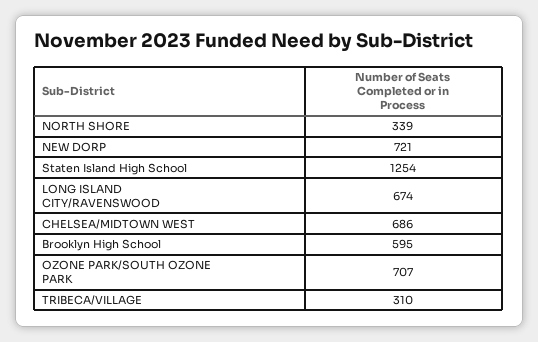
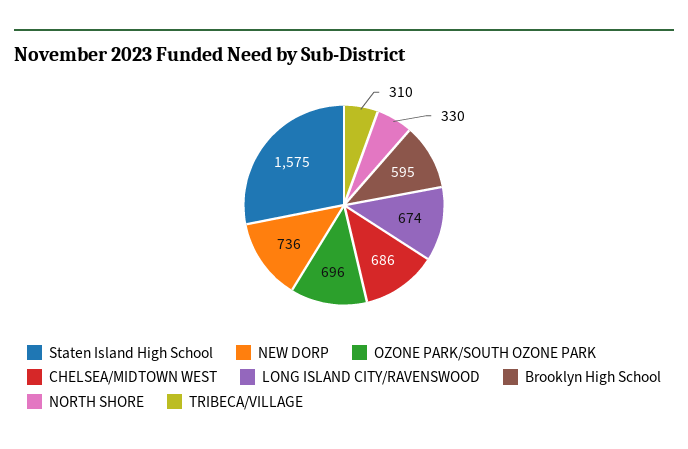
NORTH SHORE: 339 -> 330
NEW DORP: 721 -> 736
Staten Island High School: 1254 -> 1575
OZONE PARK/SOUTH OZONE PARK: 707 -> 696

